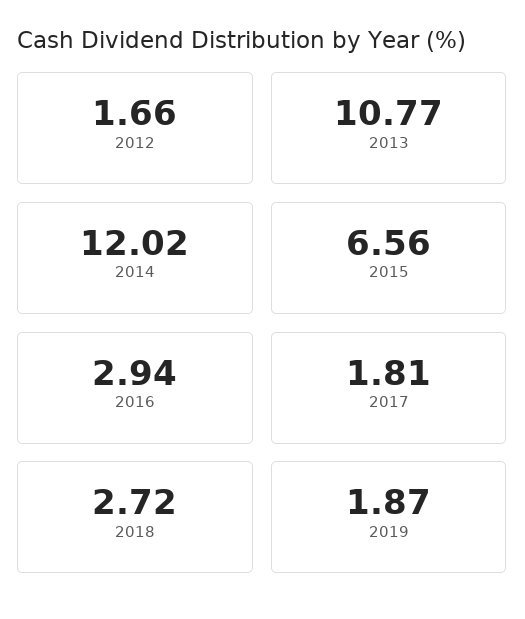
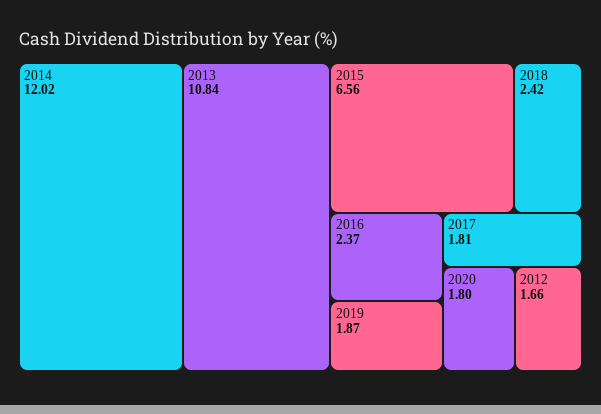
2013: 10.77 -> 10.84
2016: 2.94 -> 2.37
2018: 2.72 -> 2.42
2020: none -> 1.8

